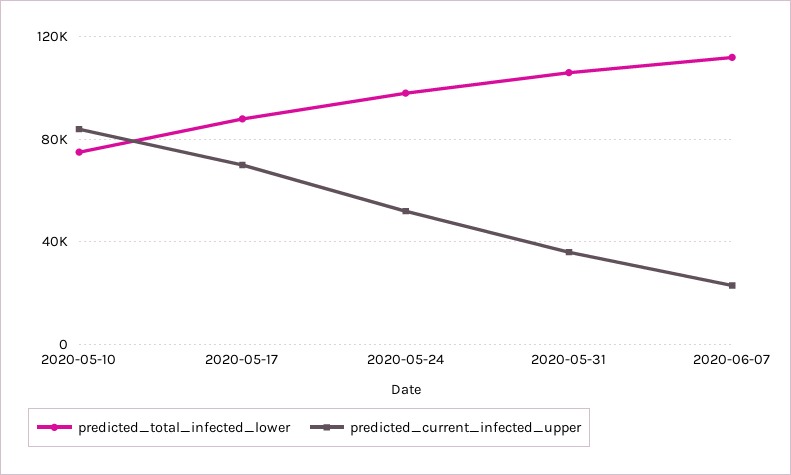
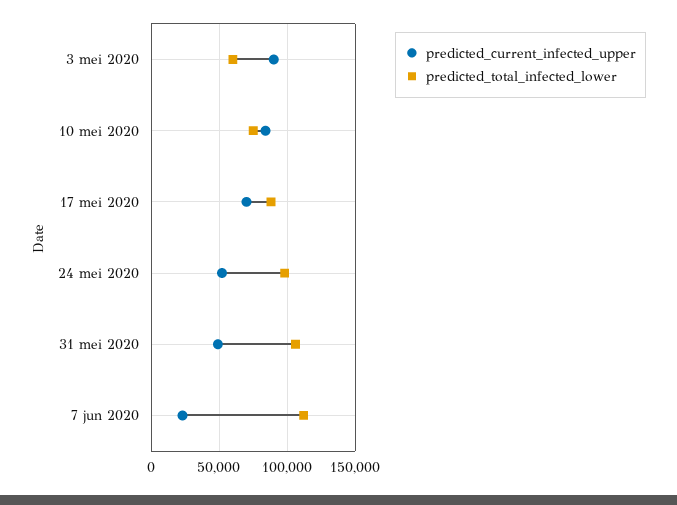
predicted_current_infected_upper, 2020-05-31: 35000 -> 50000
predicted_current_infected_upper, 3 mei 2020: none -> 90000
predicted_total_infected_lower, 3 mei 2020: none -> 60000

